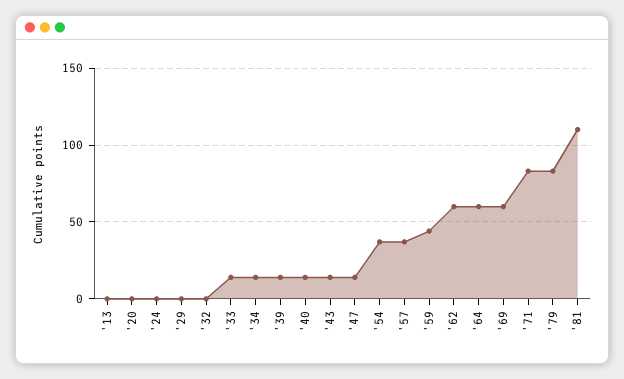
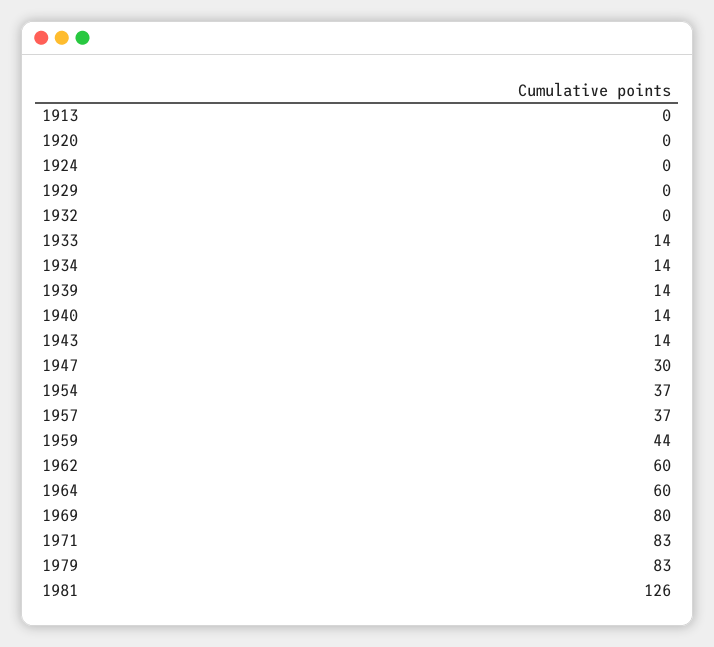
'47: 15 -> 30
'69: 60 -> 80
'81: 110 -> 126

